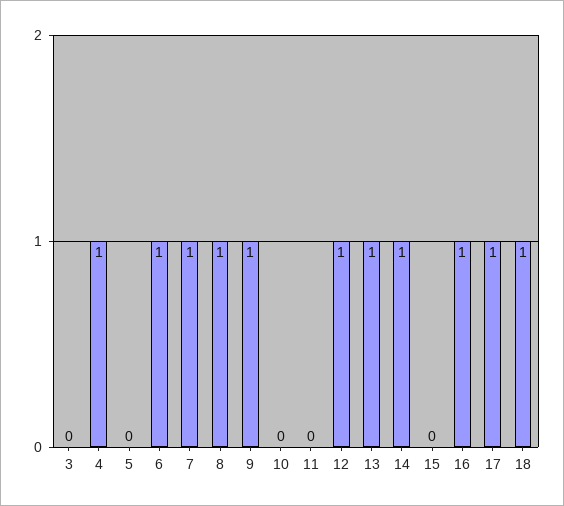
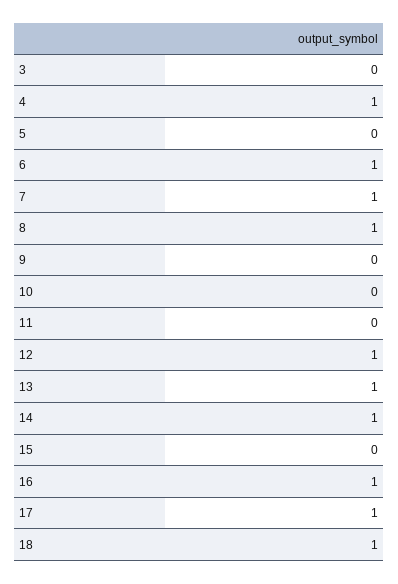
9: 1 -> 0

